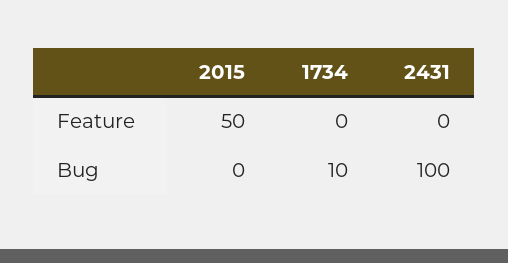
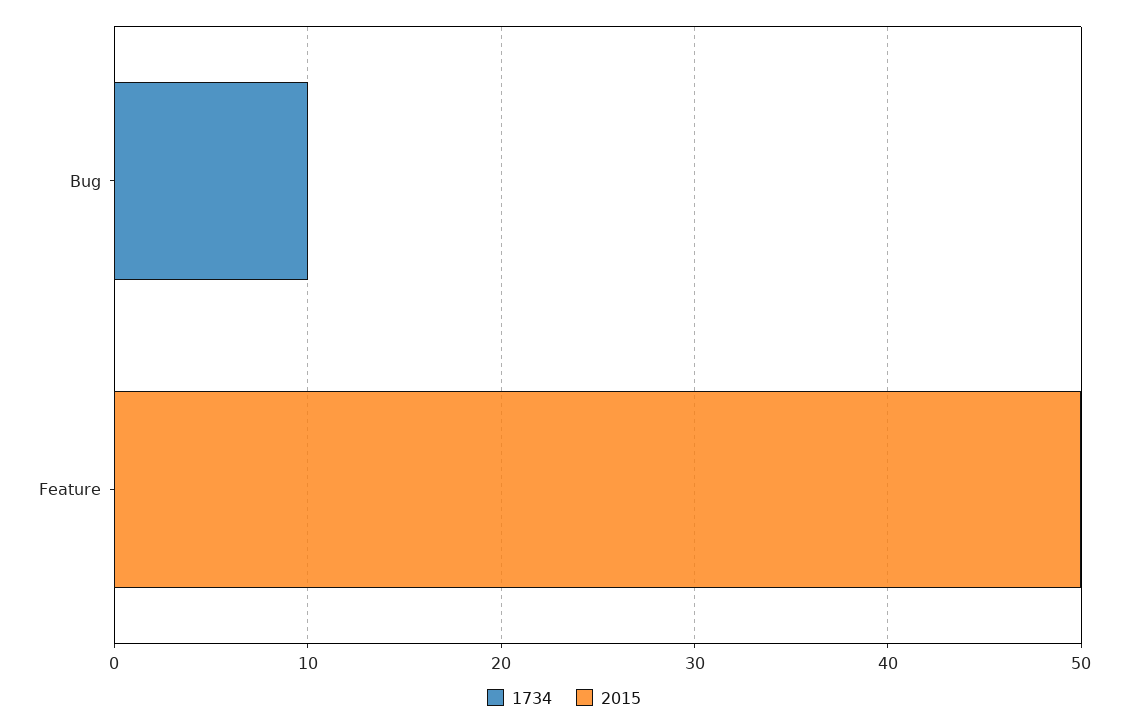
2431, Feature: 0 -> none
2431, Bug: 100 -> none

